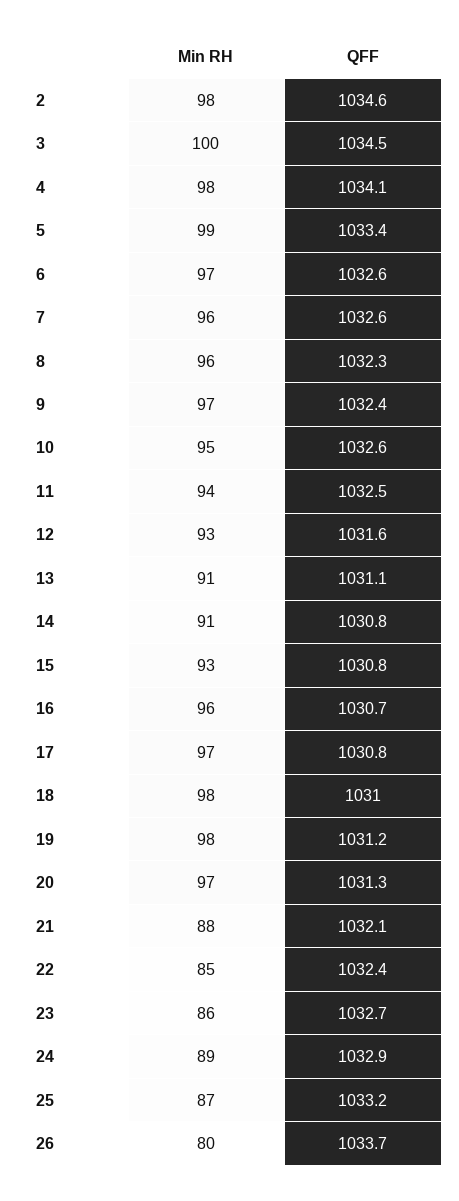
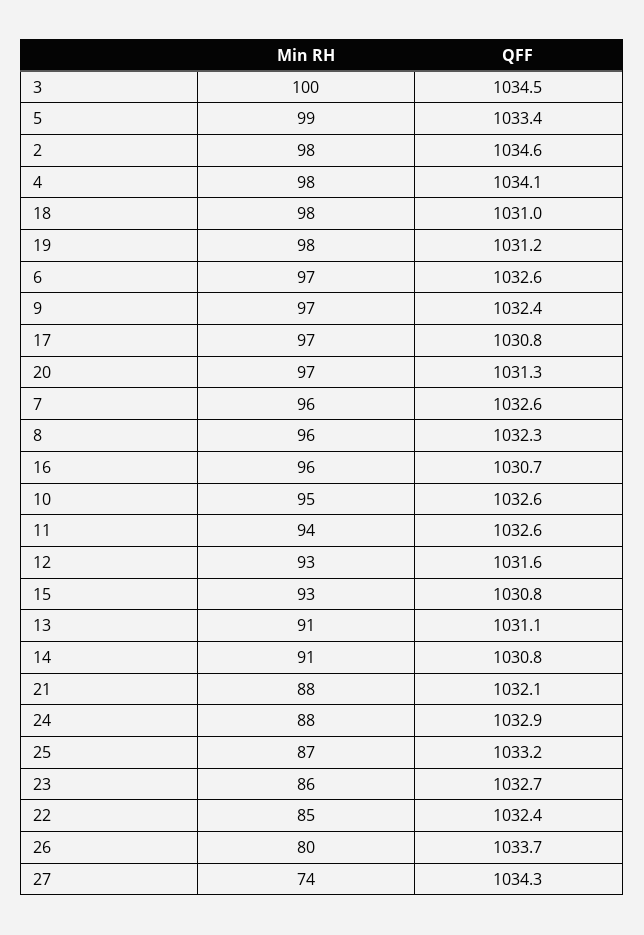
QFF, 11: 1032.5 -> 1032.6
Min RH, 24: 89 -> 88
Min RH, 27: none -> 74
QFF, 27: none -> 1034.3

